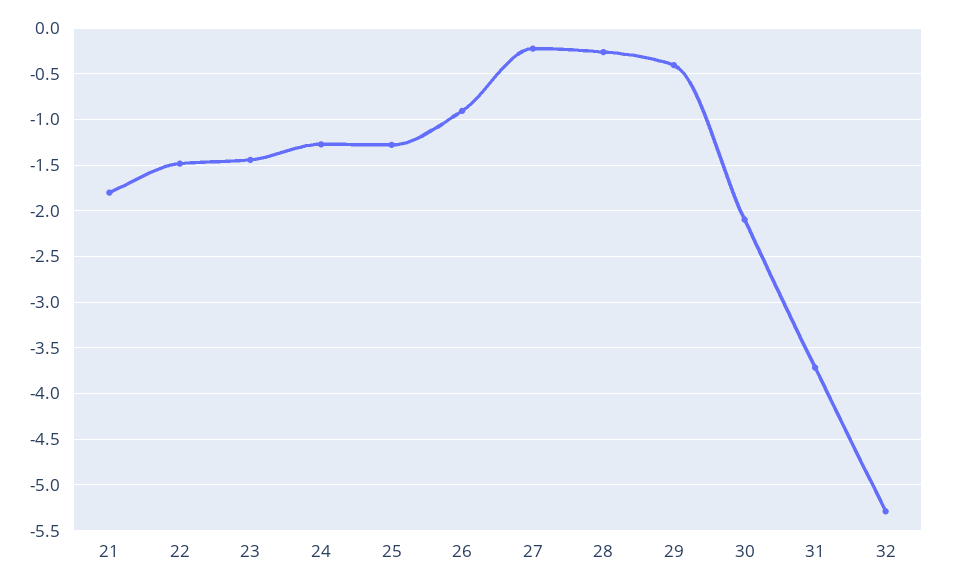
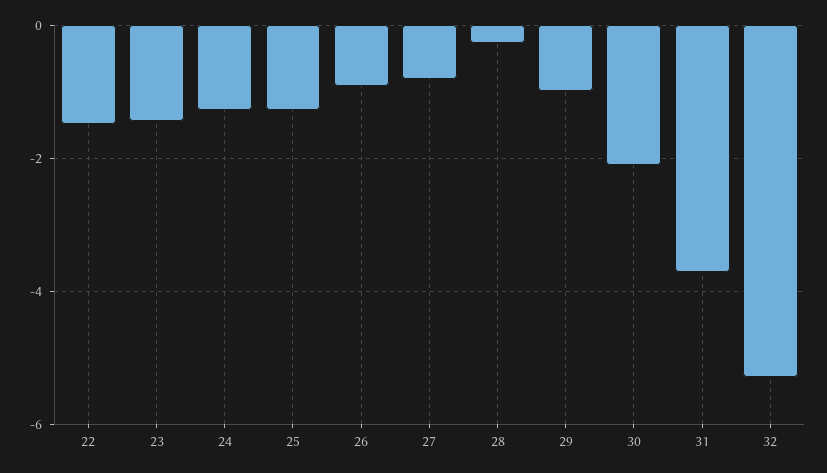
21: -1.8 -> none
27: -0.2 -> -0.8
29: -0.4 -> -1

